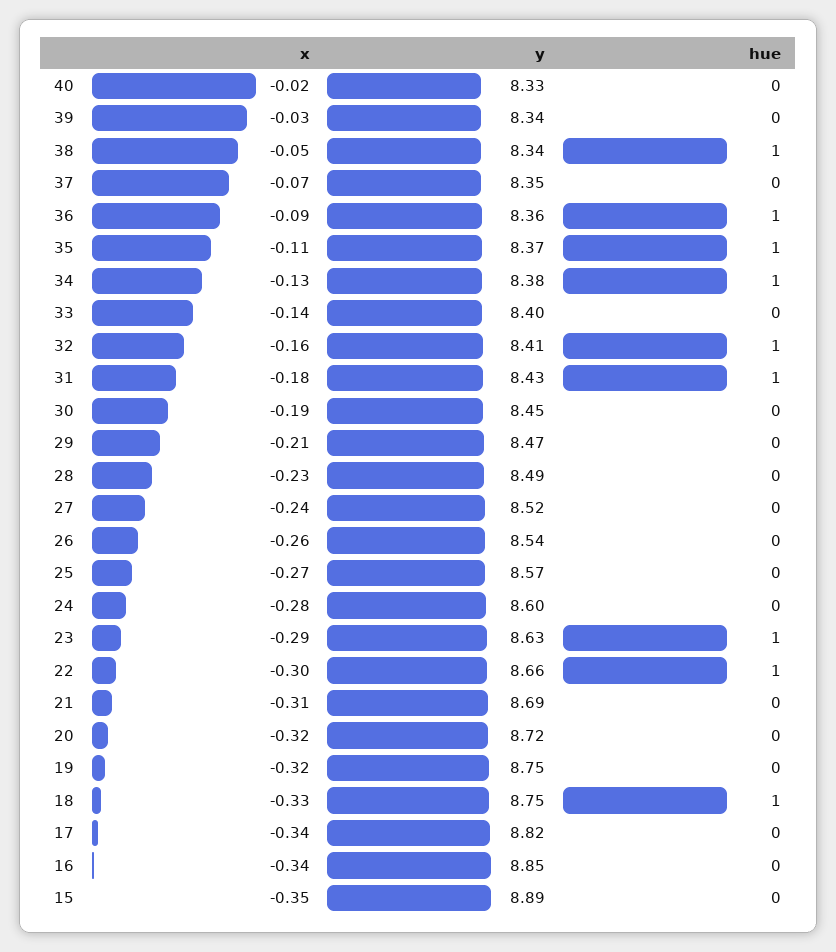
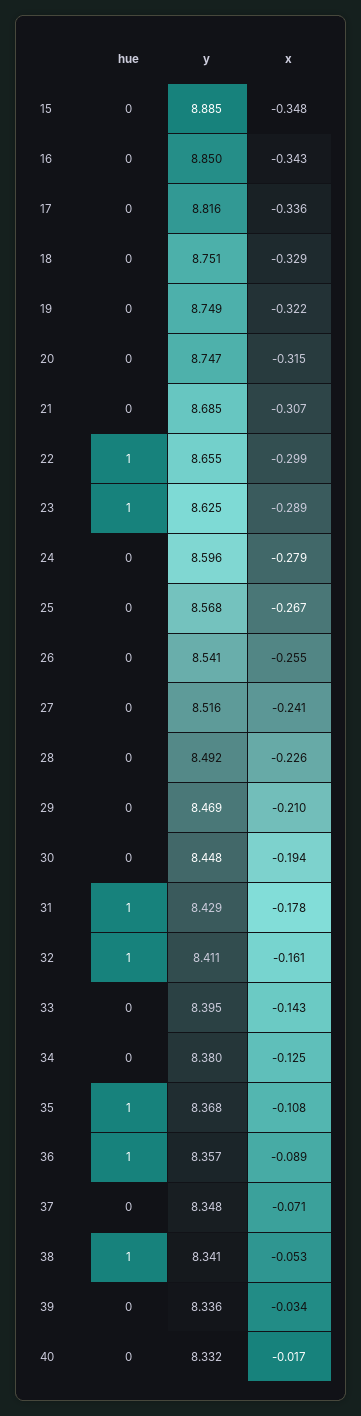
hue, 34: 1 -> 0
y, 20: 8.72 -> 8.747
hue, 18: 1 -> 0

